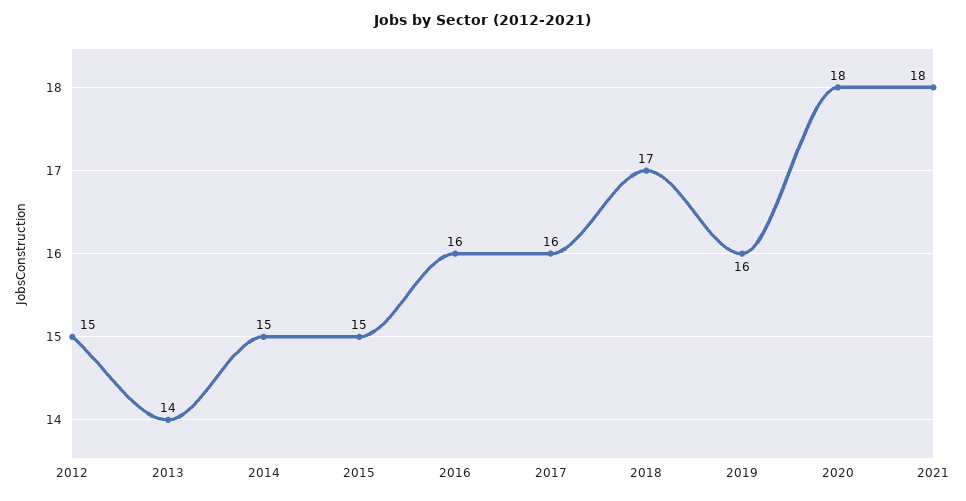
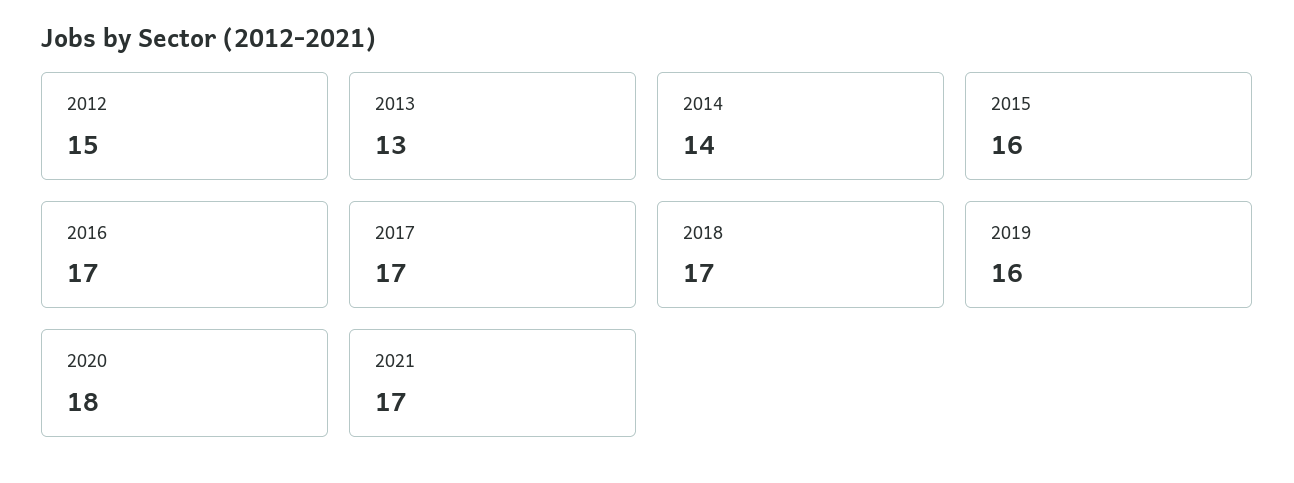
2013: 14 -> 13
2014: 15 -> 14
2015: 15 -> 16
2016: 16 -> 17
2017: 16 -> 17
2021: 18 -> 17

